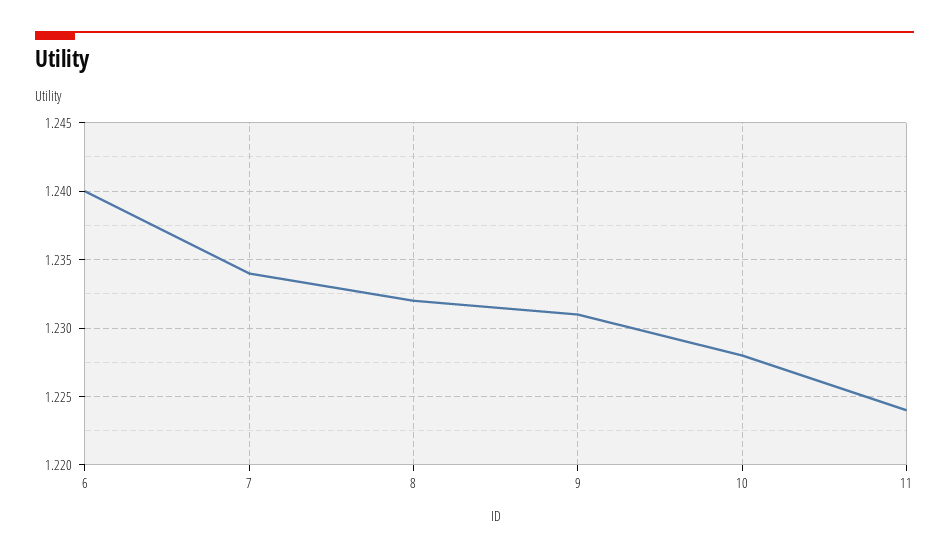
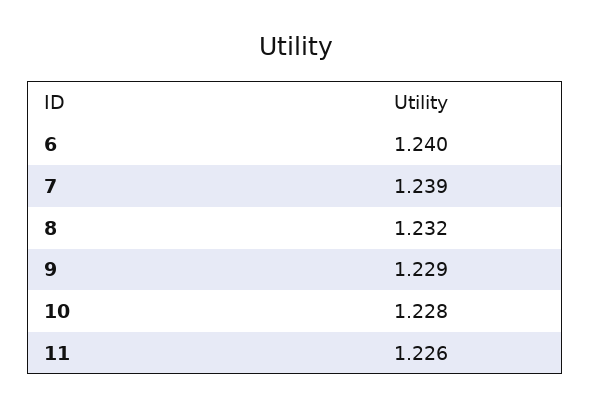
7: 1.234 -> 1.239
9: 1.231 -> 1.229
11: 1.224 -> 1.226

